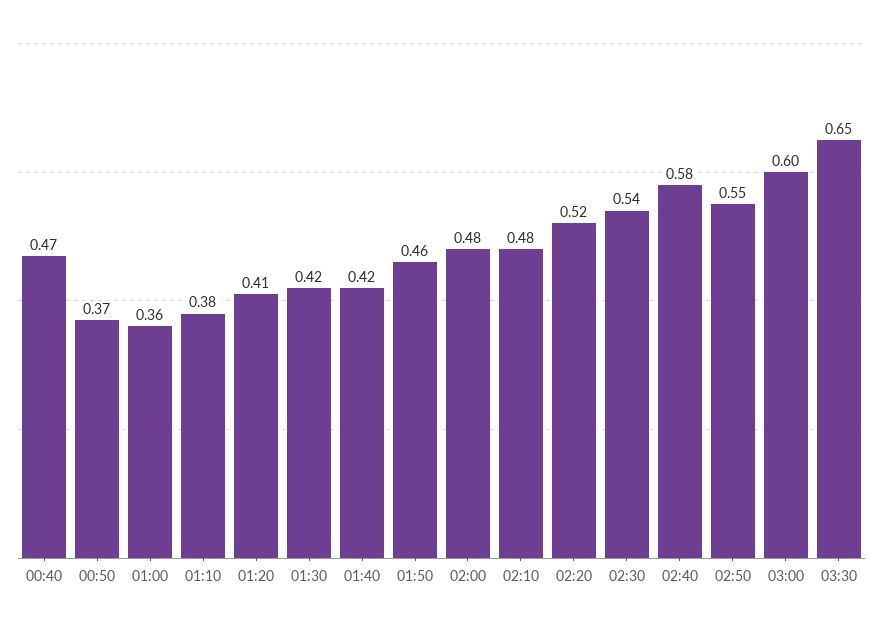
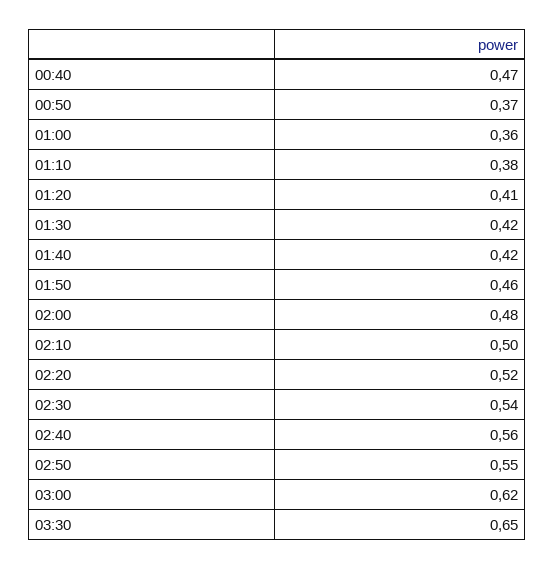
02:10: 0.48 -> 0.5
02:40: 0.58 -> 0.56
03:00: 0.6 -> 0.62

